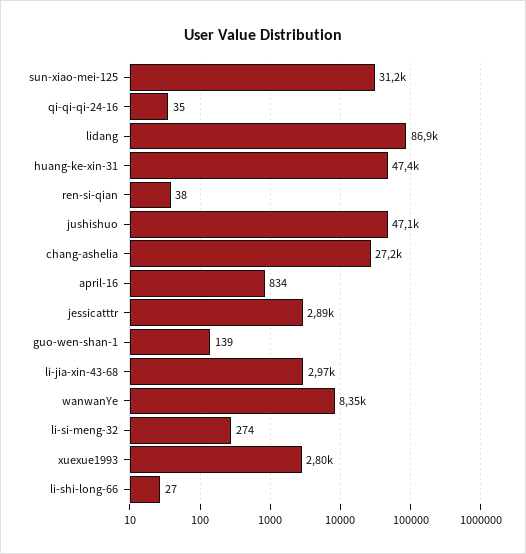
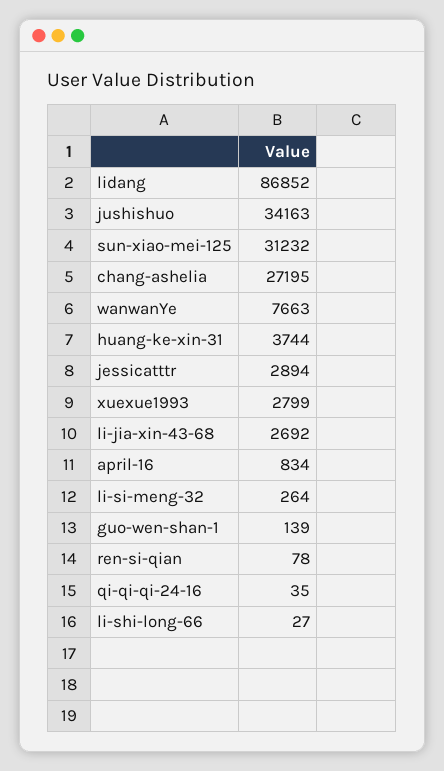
huang-ke-xin-31: 47400 -> 3744
ren-si-qian: 38 -> 78
jushishuo: 47100 -> 34163
li-jia-xin-43-68: 2970 -> 2692
wanwanYe: 8350 -> 7663
li-si-meng-32: 274 -> 264

